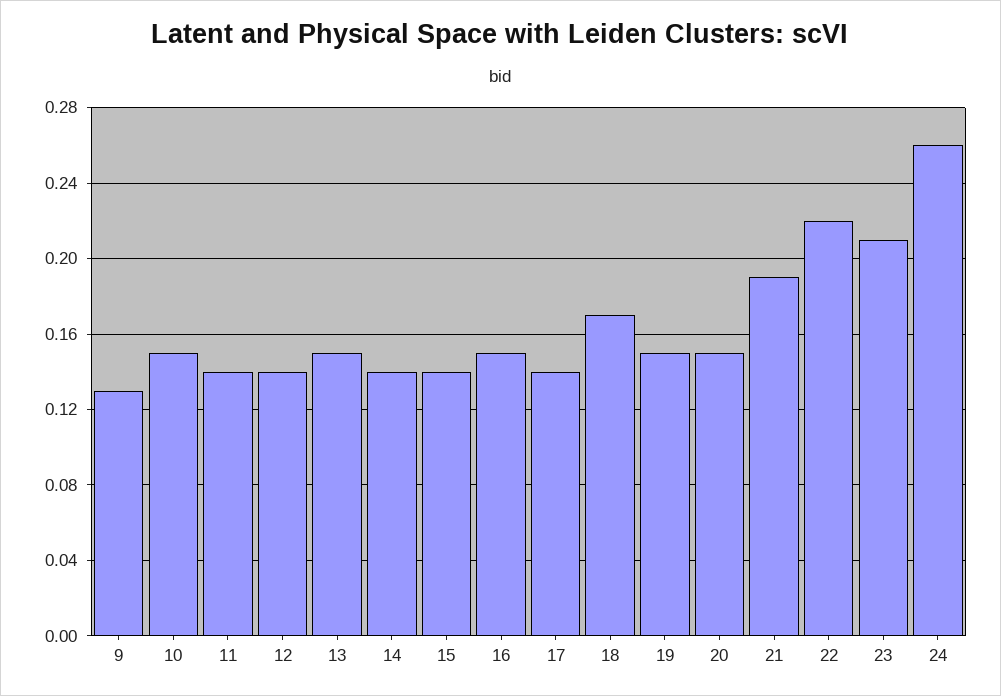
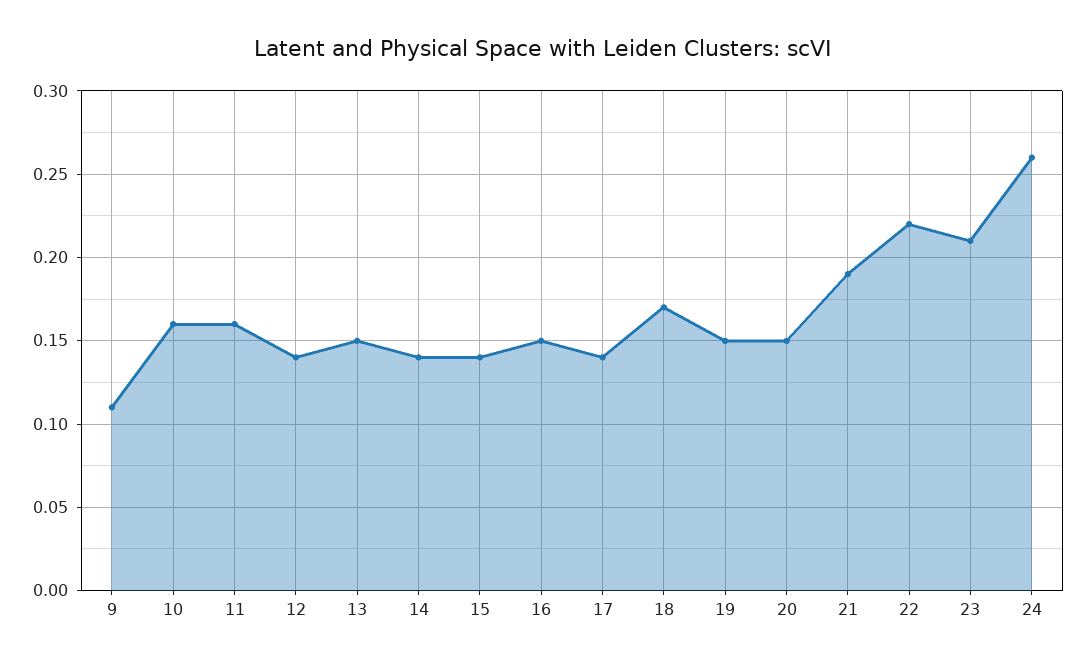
9: 0.13 -> 0.11
10: 0.15 -> 0.16
11: 0.14 -> 0.16

